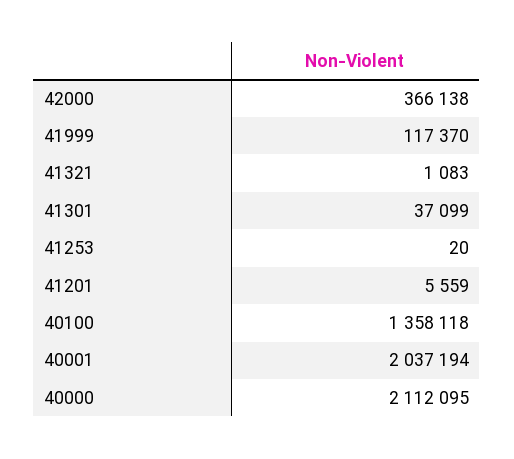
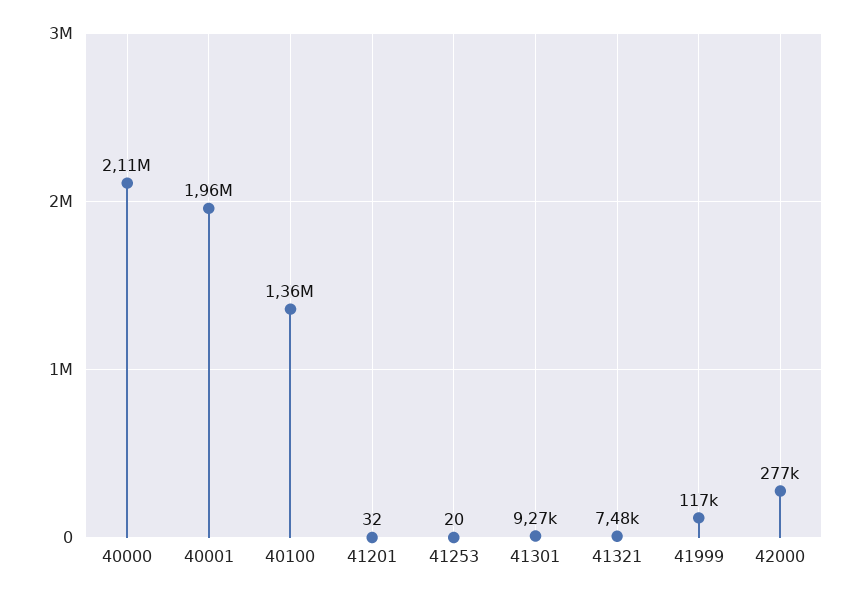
42000: 366138 -> 277000
41321: 1083 -> 7480
41301: 37099 -> 9270
41201: 5559 -> 32
40001: 2037194 -> 1960000

